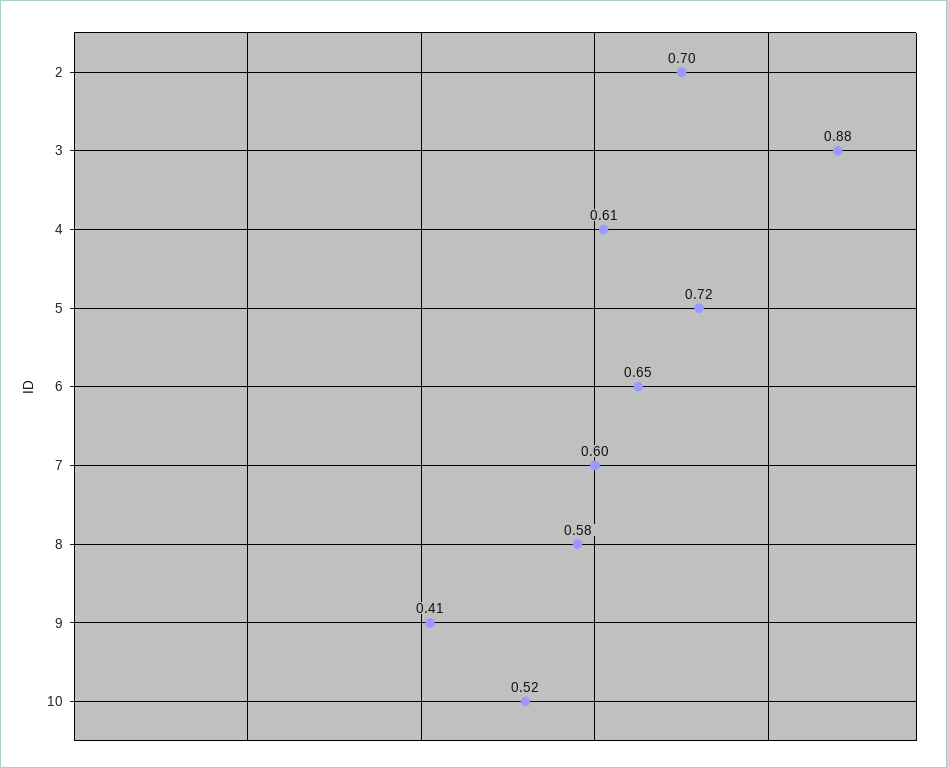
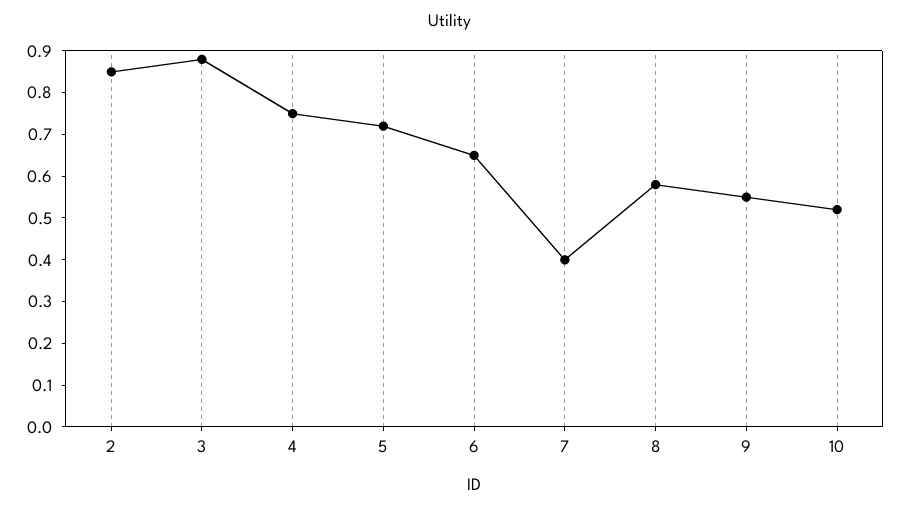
2: 0.7 -> 0.85
4: 0.61 -> 0.75
7: 0.6 -> 0.4
9: 0.41 -> 0.55

